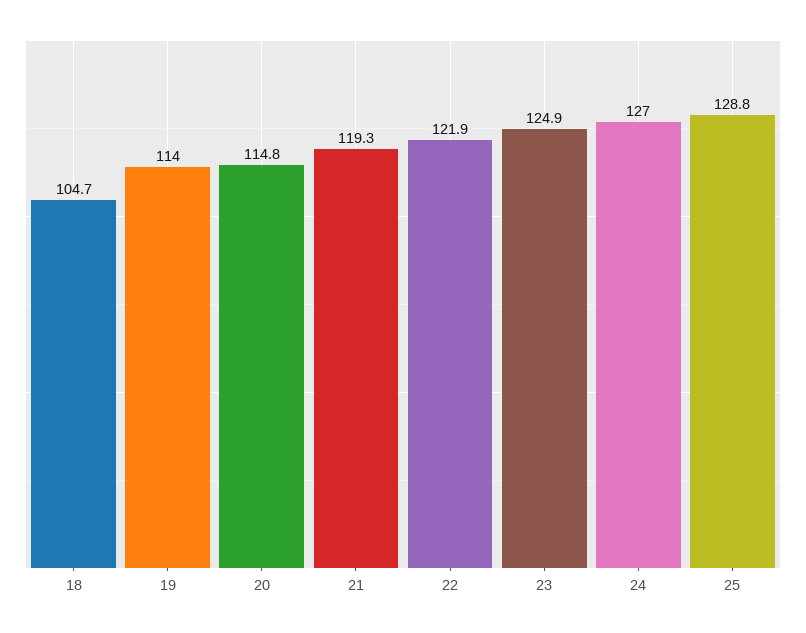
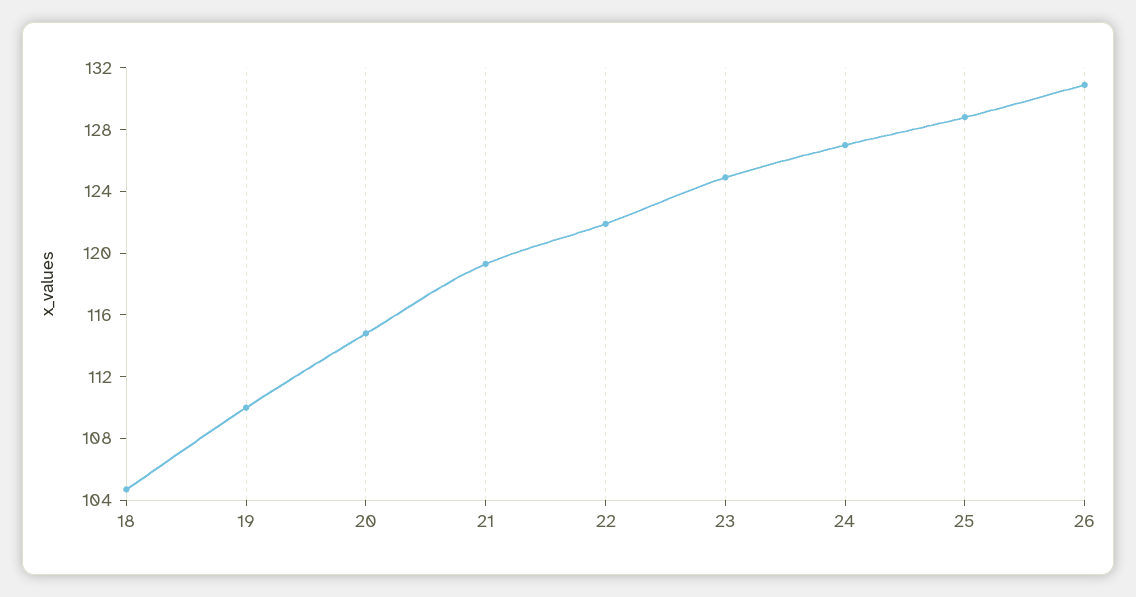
19: 114 -> 110
26: none -> 131

